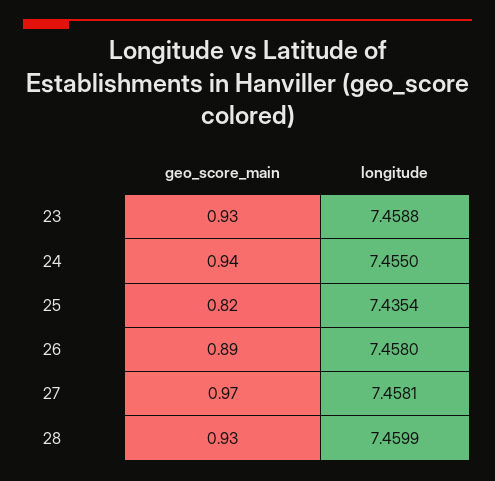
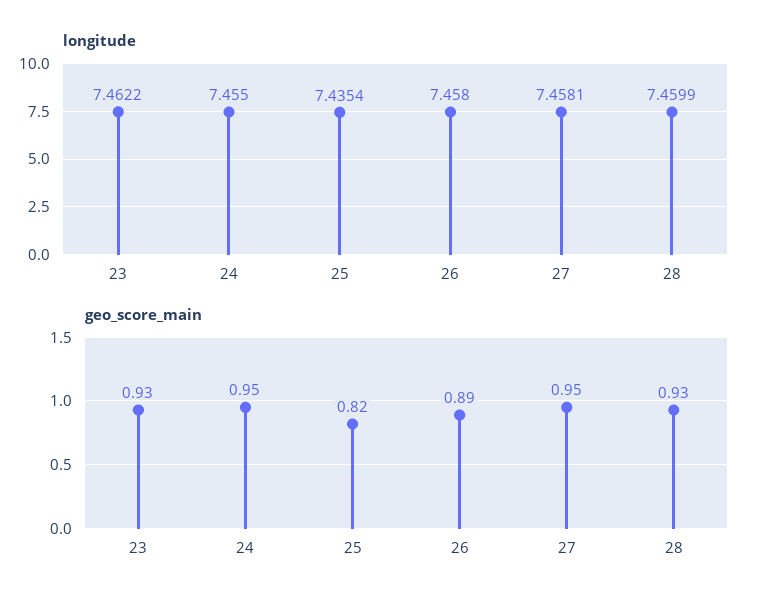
longitude, 23: 7.4588 -> 7.4622
geo_score_main, 24: 0.94 -> 0.95
geo_score_main, 27: 0.97 -> 0.95

